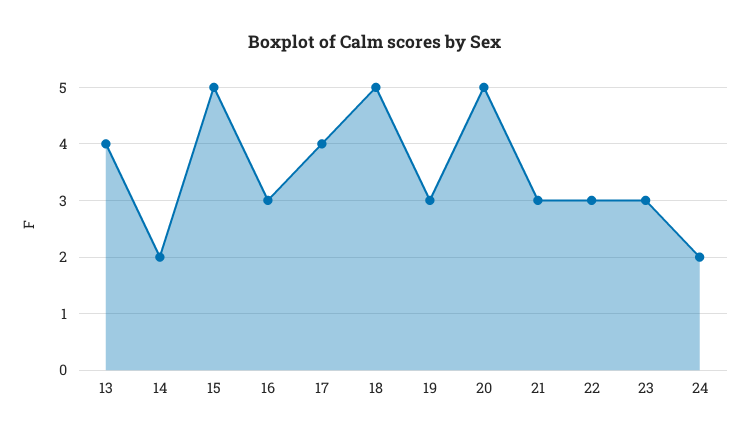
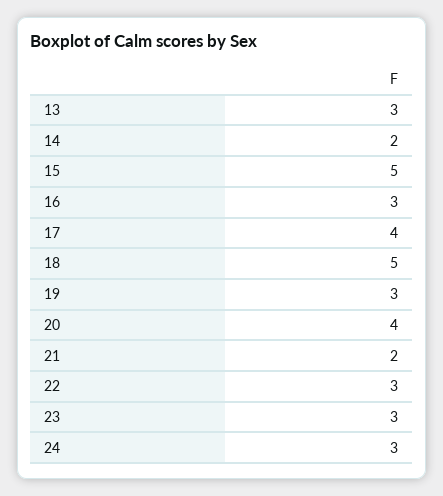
13: 4 -> 3
20: 5 -> 4
21: 3 -> 2
24: 2 -> 3

